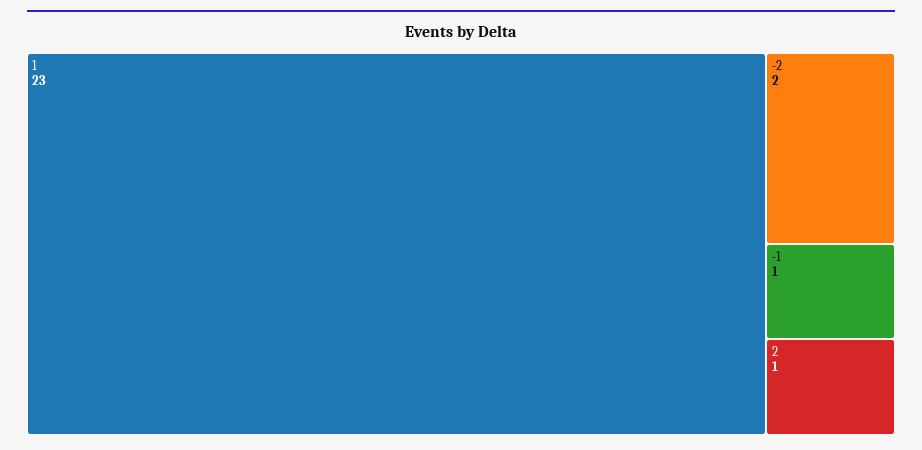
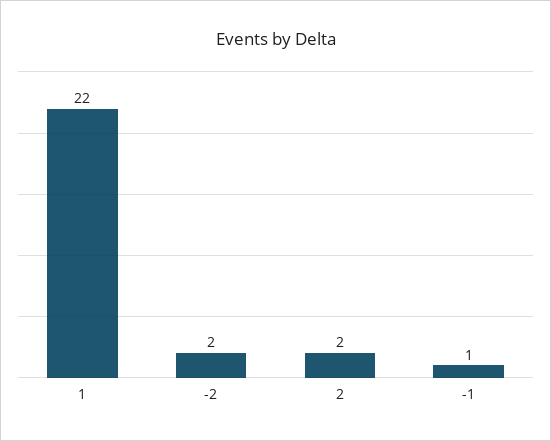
1: 23 -> 22
2: 1 -> 2

